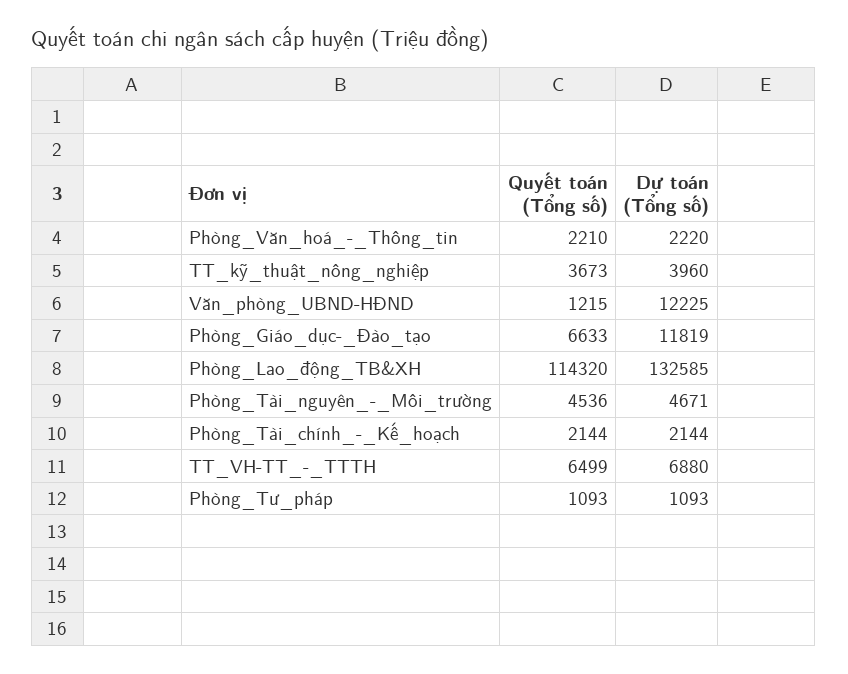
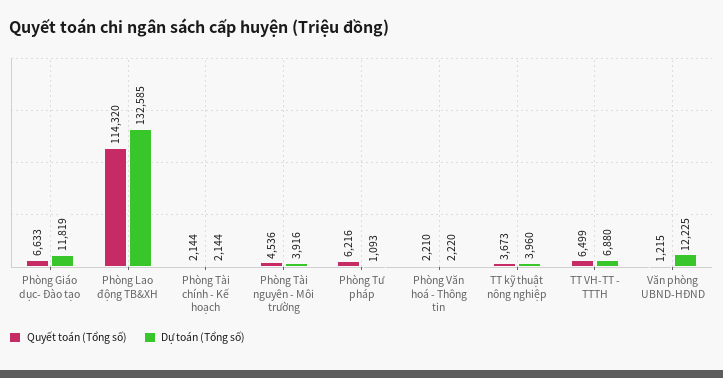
Dự toán (Tổng số), Phòng_Tài_nguyên_-_Môi_trường: 4671 -> 3916
Quyết toán (Tổng số), Phòng_Tư_pháp: 1093 -> 6216

